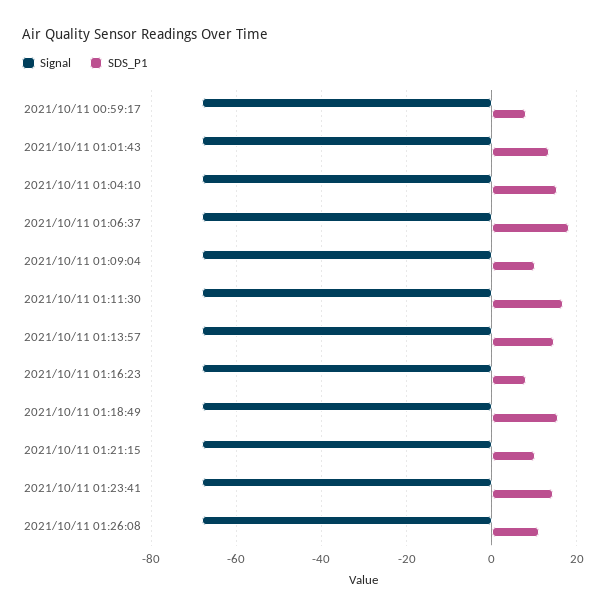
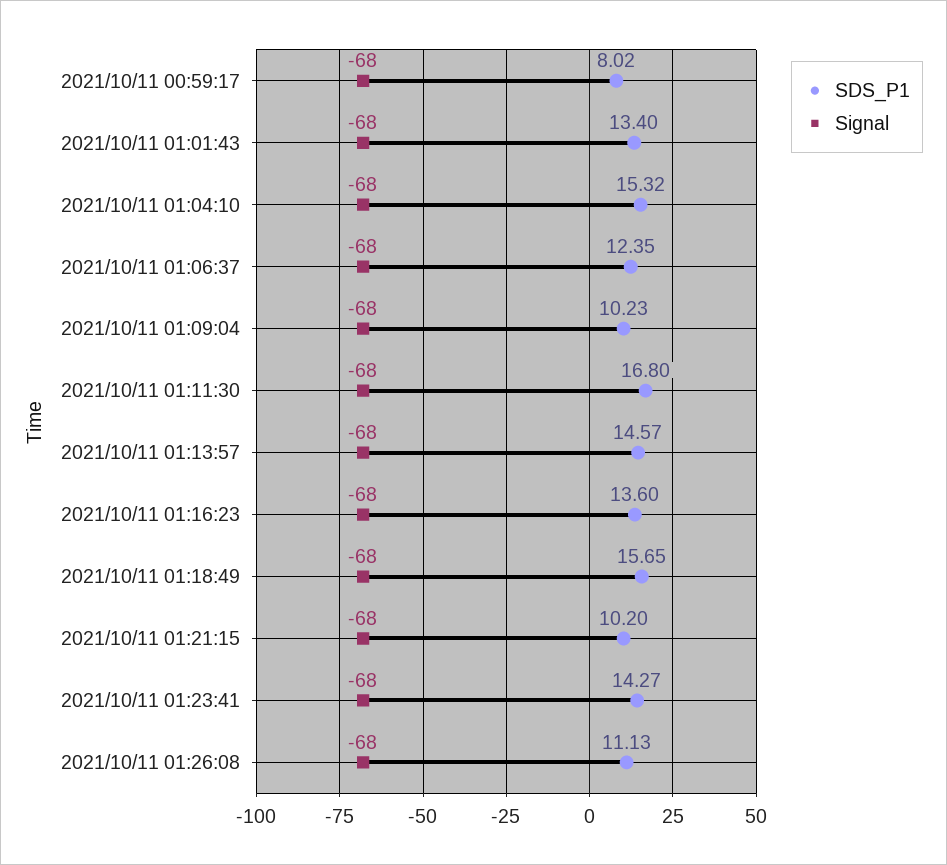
SDS_P1, 2021/10/11 01:06:37: 18 -> 12.35
SDS_P1, 2021/10/11 01:16:23: 8 -> 13.6

